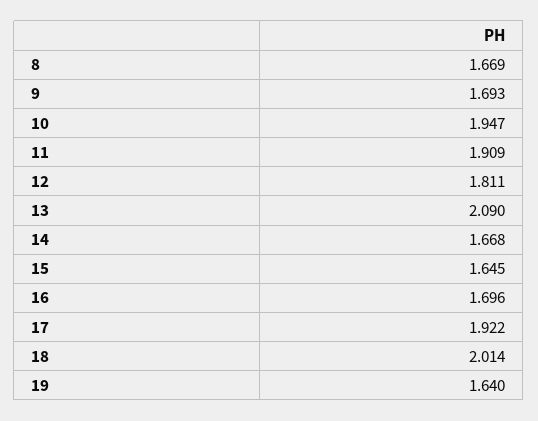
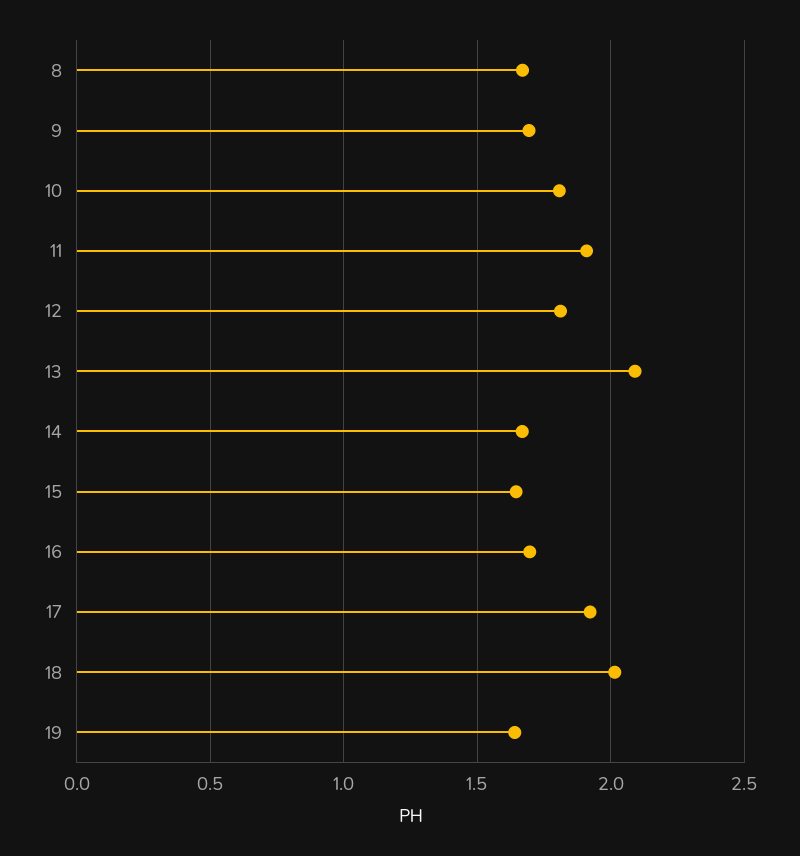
10: 1.947 -> 1.8

